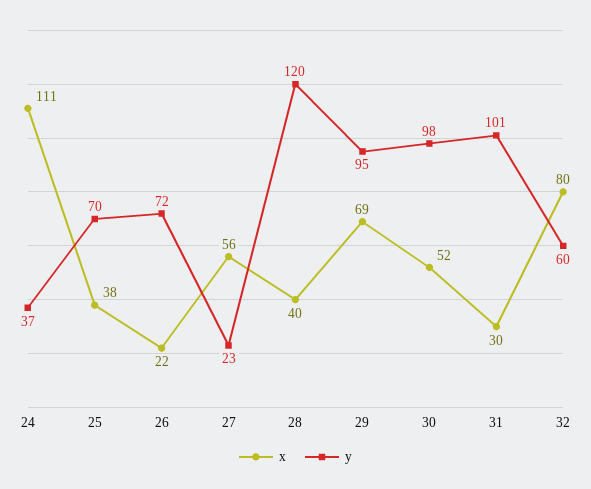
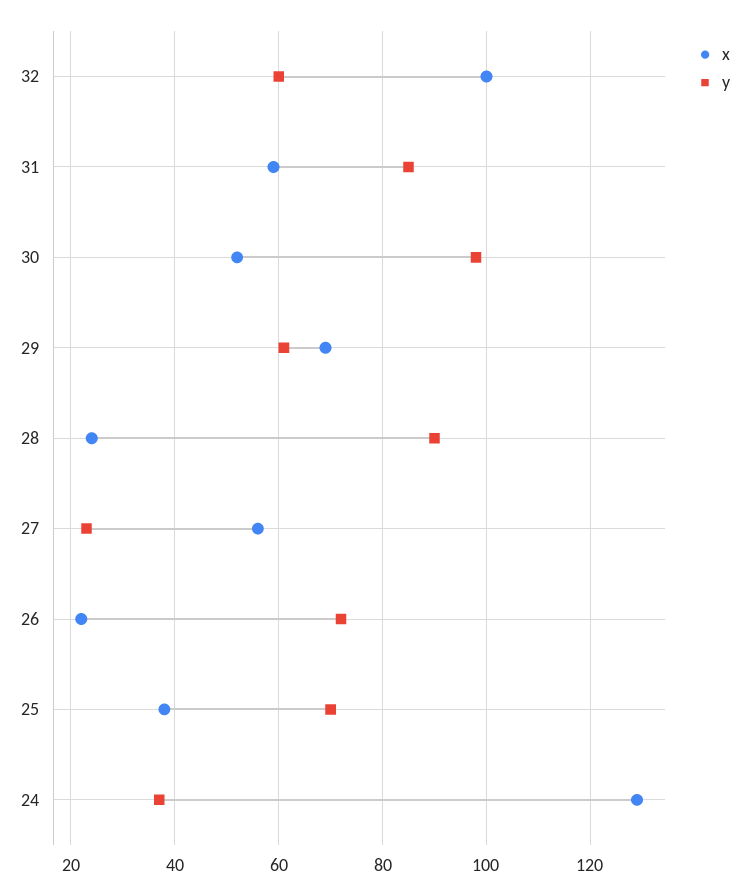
x, 24: 111 -> 130
x, 28: 40 -> 25
y, 28: 120 -> 90
y, 29: 95 -> 60
x, 31: 30 -> 60
y, 31: 101 -> 85
x, 32: 80 -> 100

